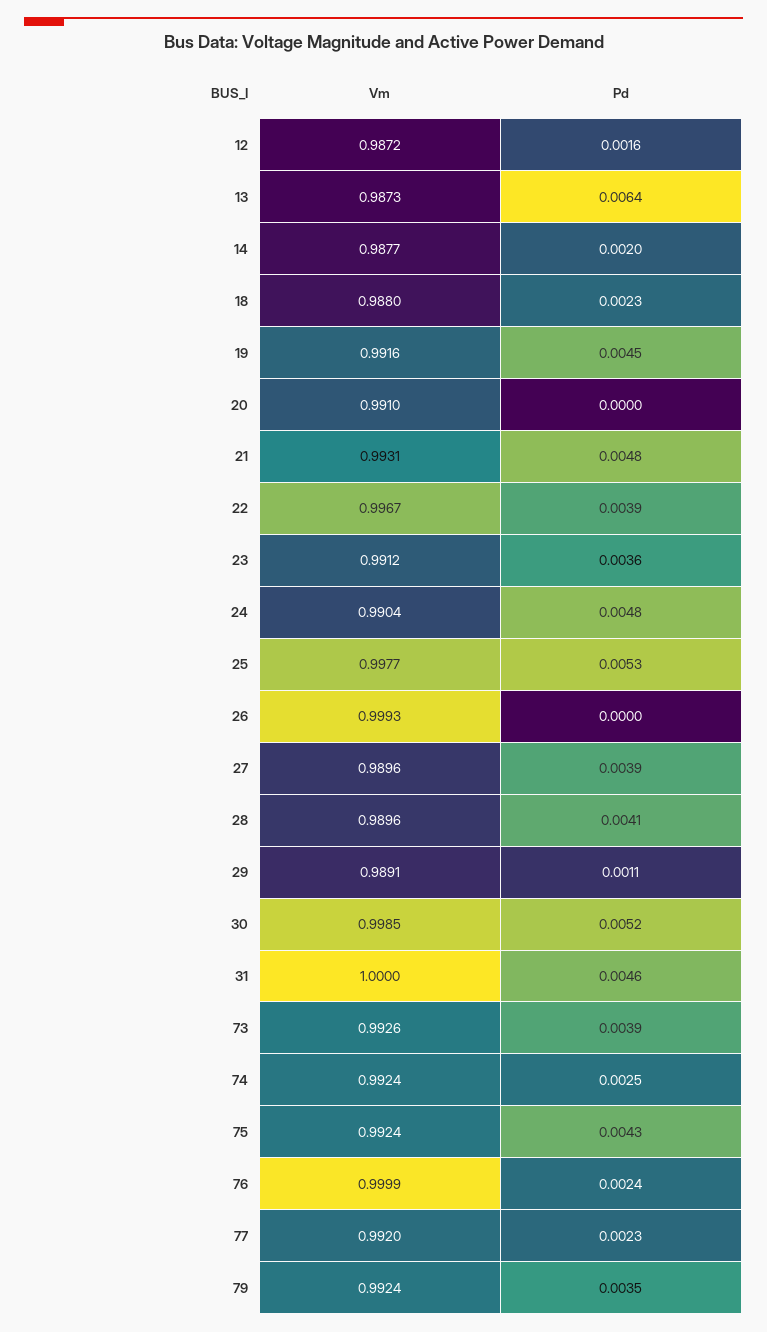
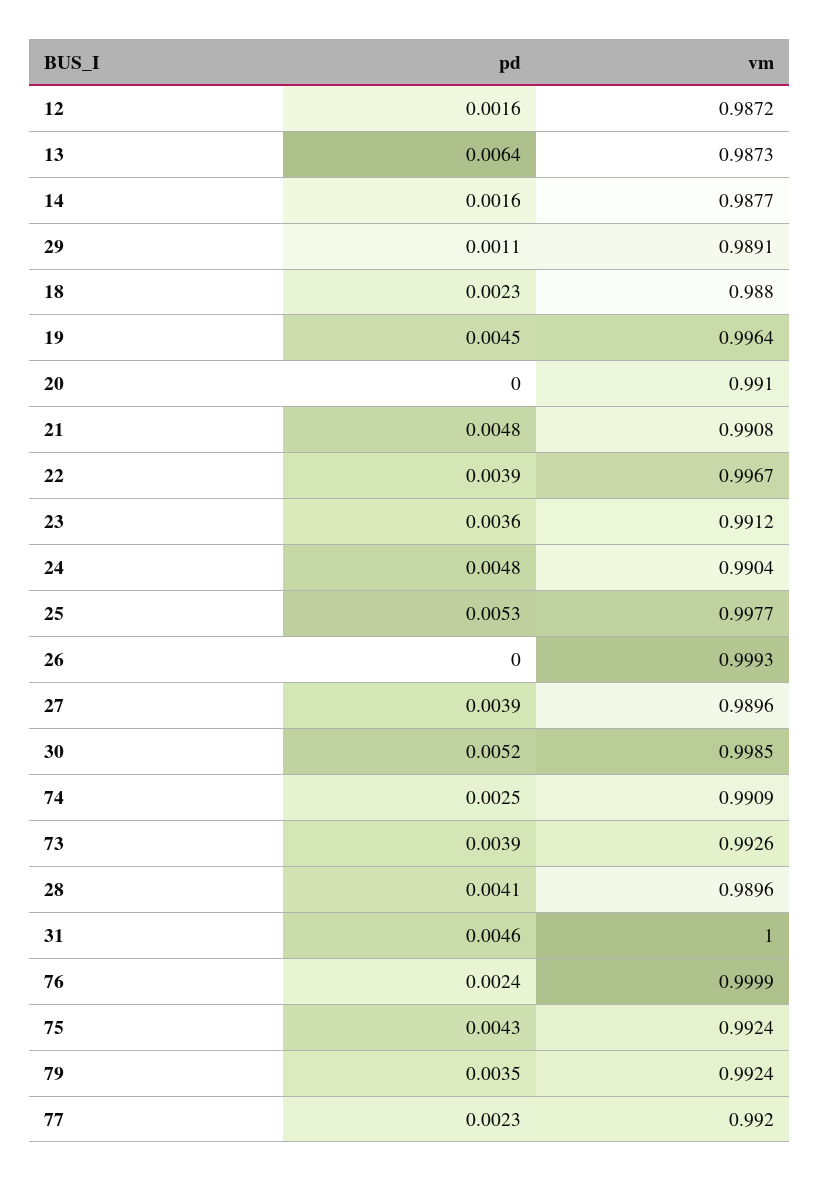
Pd, 14: 0.002 -> 0.0016
Vm, 19: 0.9916 -> 0.9964
Vm, 21: 0.9931 -> 0.9908
Vm, 74: 0.9924 -> 0.9909

